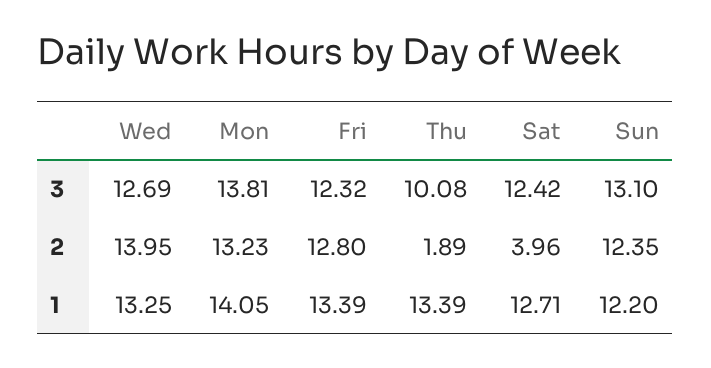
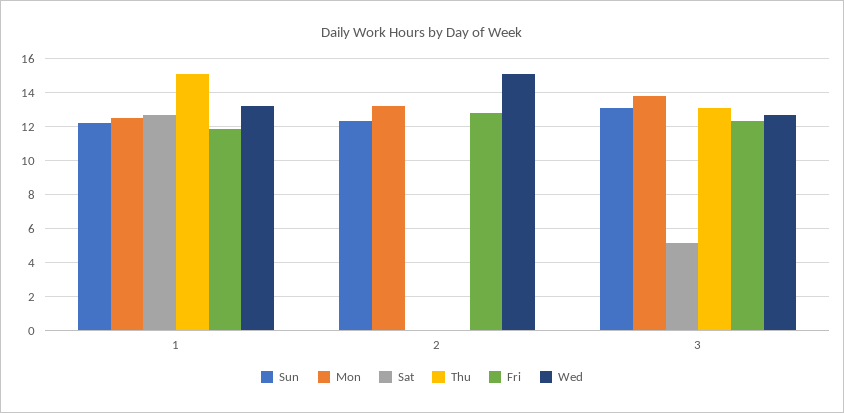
Thu, 3: 10.08 -> 13
Sat, 3: 12.42 -> 5
Wed, 2: 13.95 -> 15
Thu, 2: 1.89 -> 0
Sat, 2: 3.96 -> 0
Mon, 1: 14.05 -> 12.5
Fri, 1: 13.39 -> 12
Thu, 1: 13.39 -> 15

